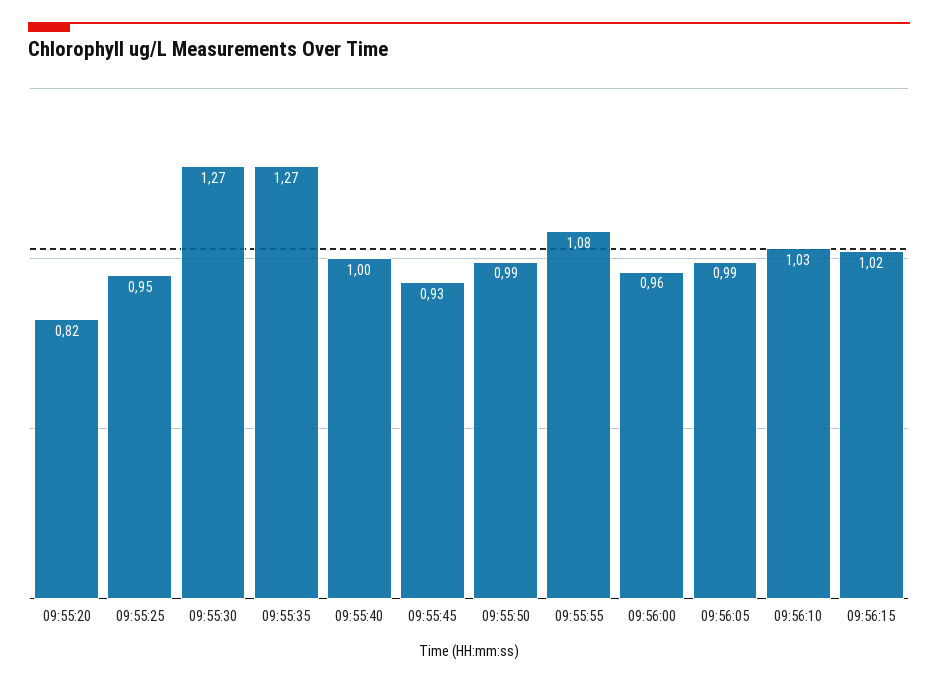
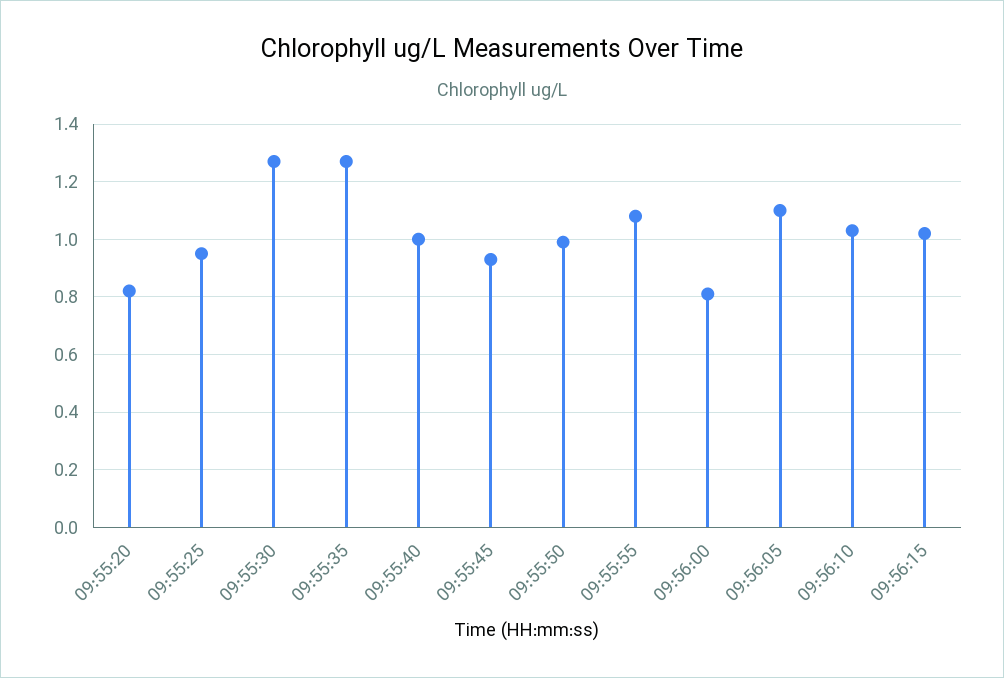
09:56:00: 0.96 -> 0.8
09:56:05: 0.99 -> 1.1

